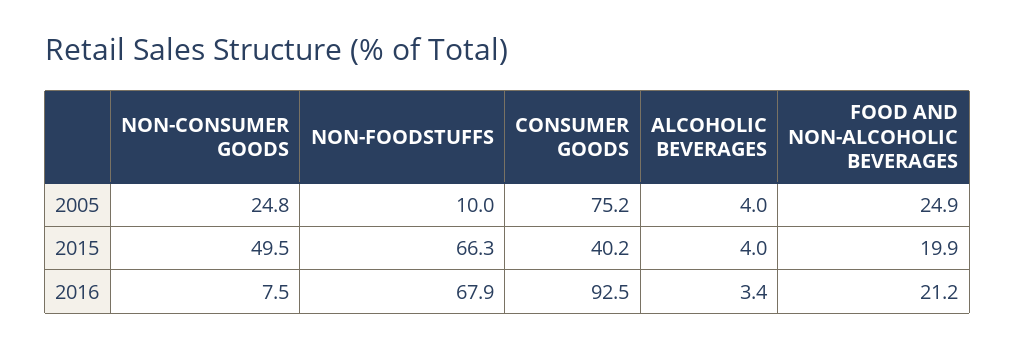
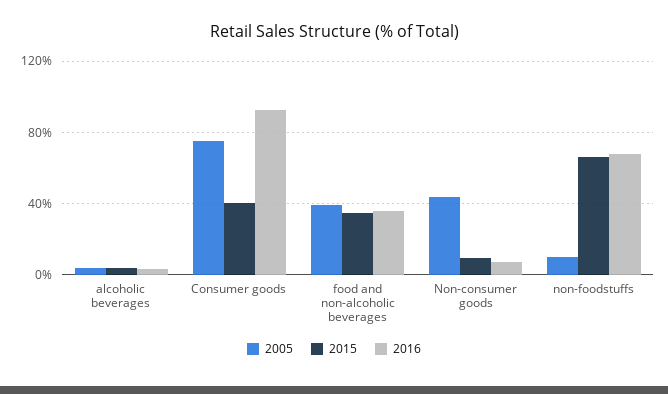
2005, NON-CONSUMER GOODS: 24.8 -> 45
2005, FOOD AND NON-ALCOHOLIC BEVERAGES: 24.9 -> 40
2015, NON-CONSUMER GOODS: 49.5 -> 10
2015, FOOD AND NON-ALCOHOLIC BEVERAGES: 19.9 -> 35
2016, FOOD AND NON-ALCOHOLIC BEVERAGES: 21.2 -> 35

